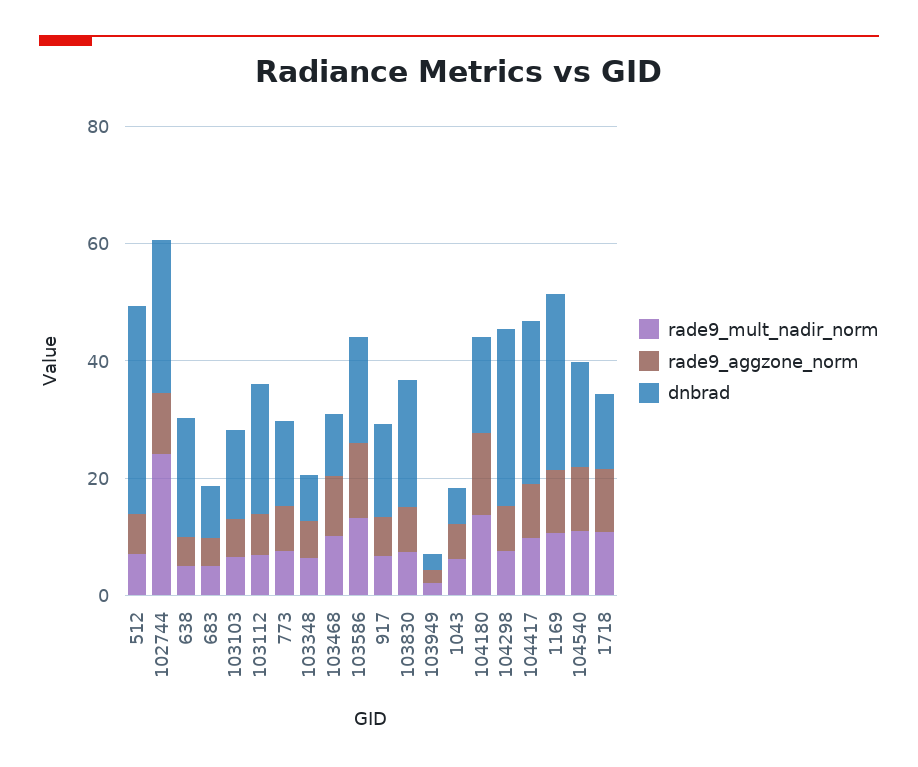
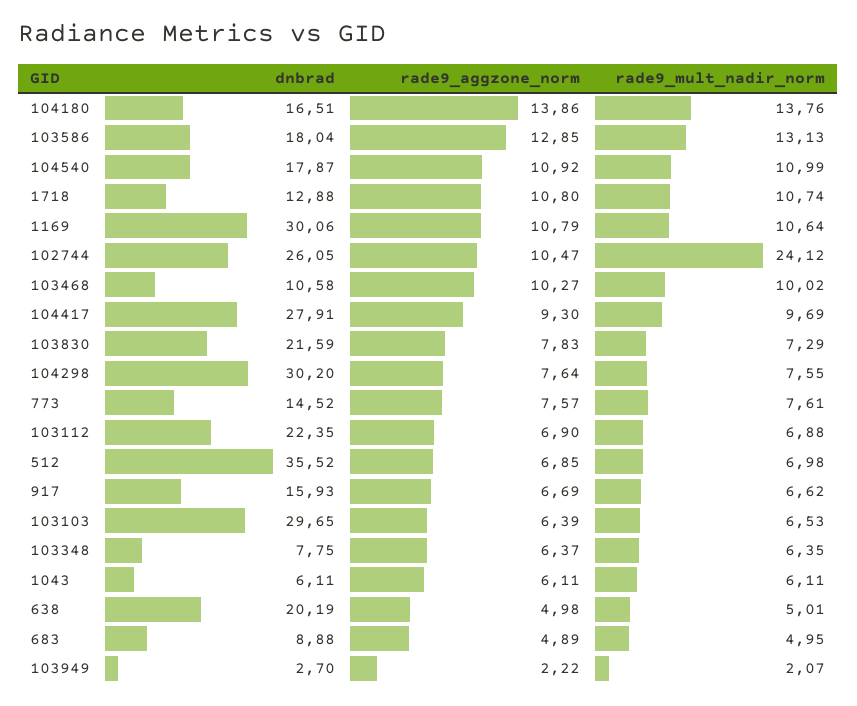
dnbrad, 103103: 15 -> 29.65

